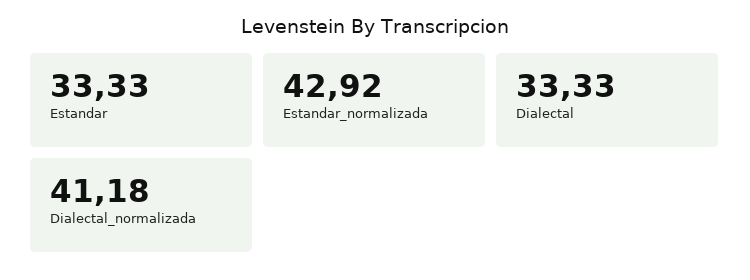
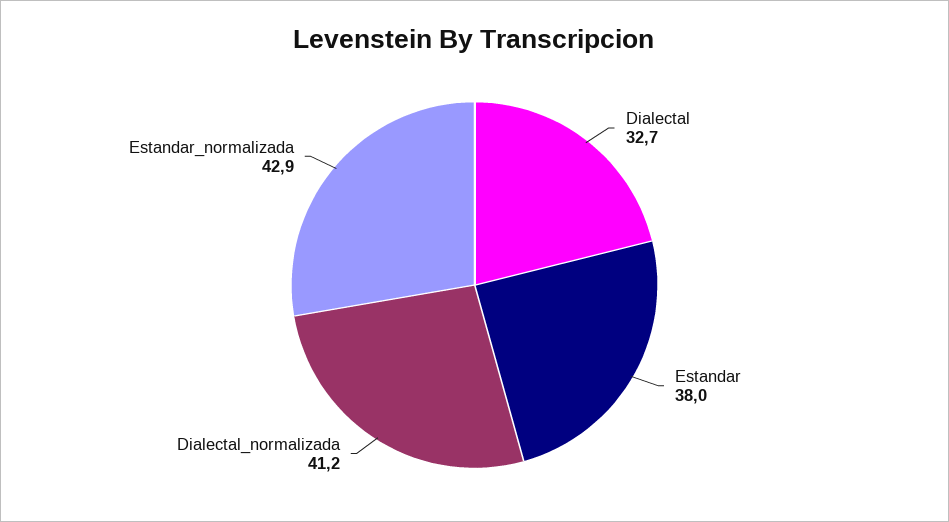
Estandar: 33.33 -> 38
Dialectal: 33.33 -> 32.7

